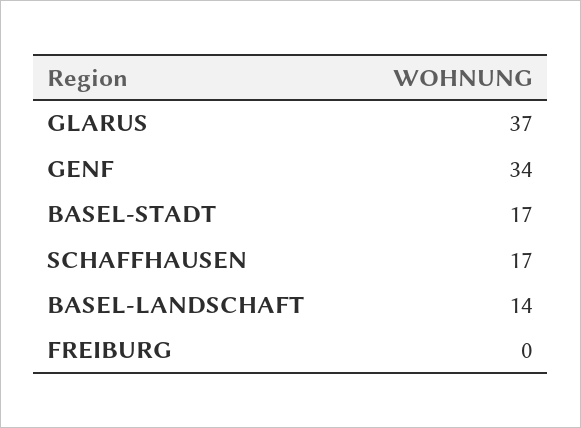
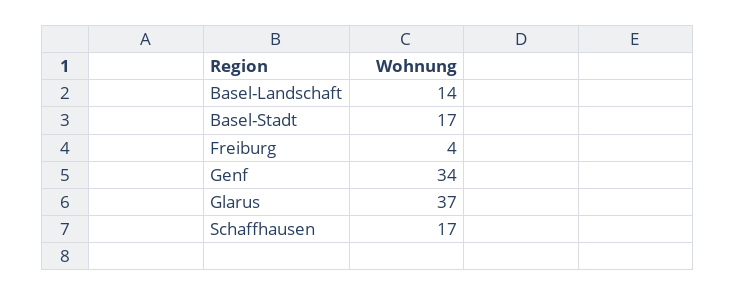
FREIBURG: 0 -> 4

